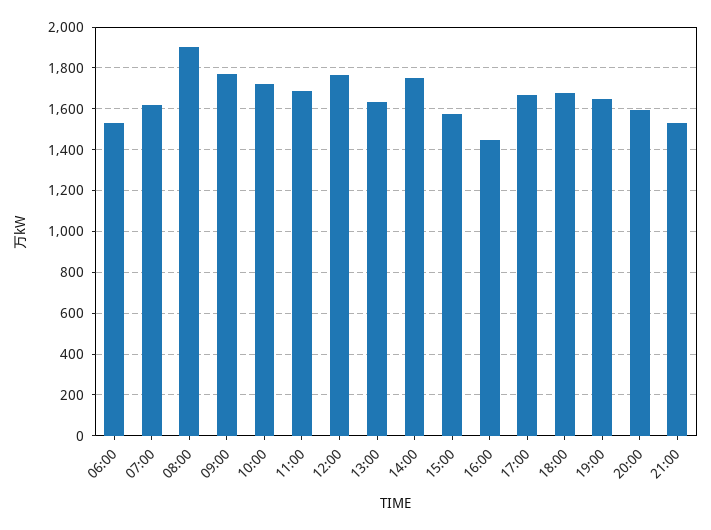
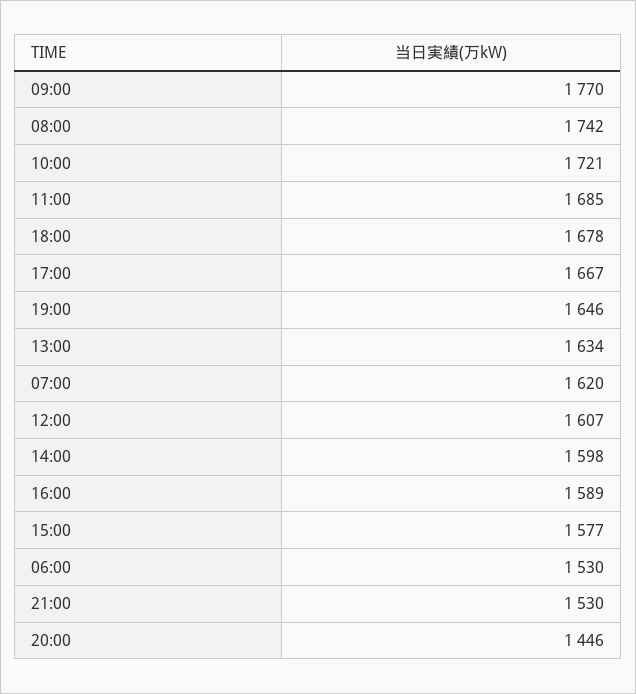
08:00: 1900 -> 1742
12:00: 1750 -> 1607
14:00: 1750 -> 1598
16:00: 1450 -> 1589
20:00: 1600 -> 1446

